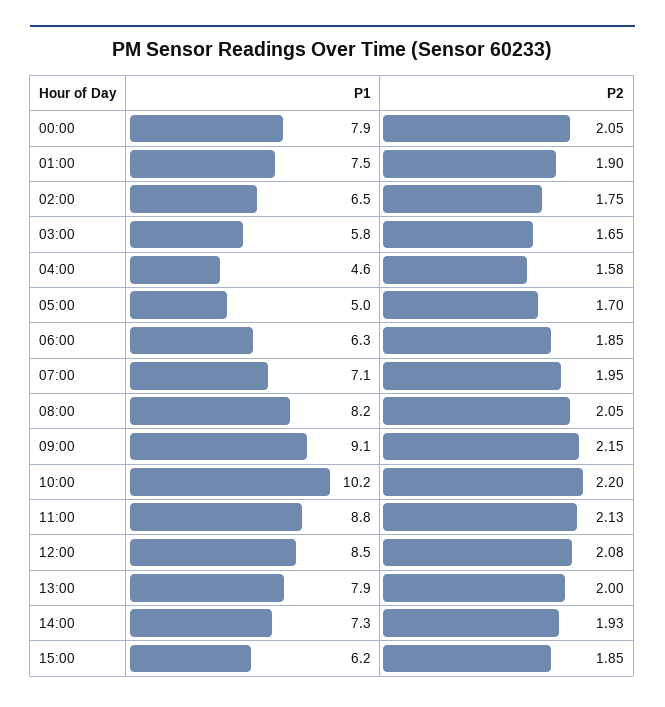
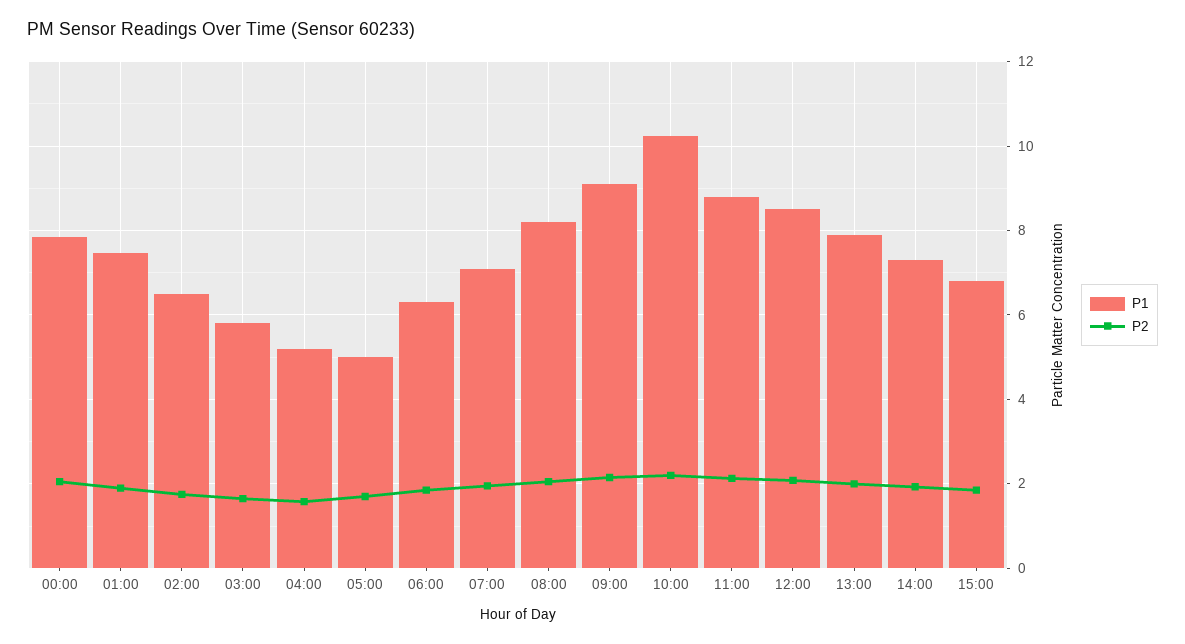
P1, 04:00: 4.6 -> 5.2
P1, 15:00: 6.2 -> 6.8

